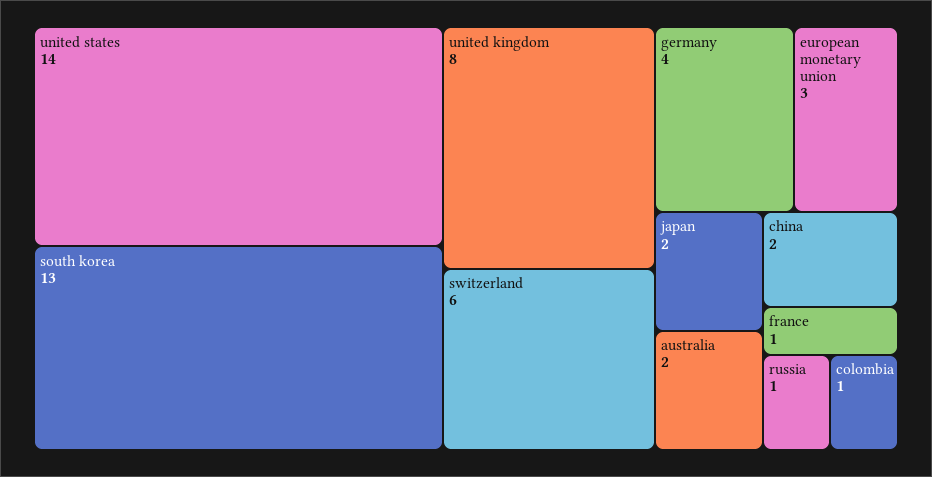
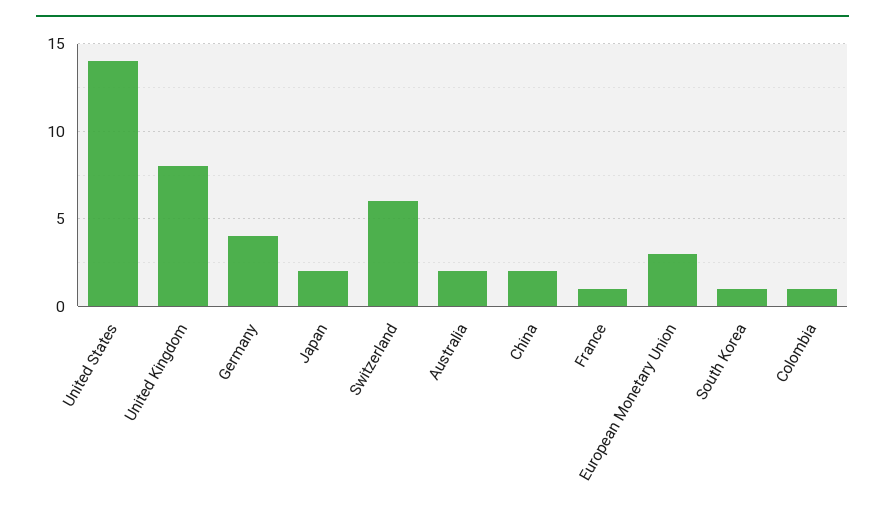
south korea: 13 -> 1
russia: 1 -> none

